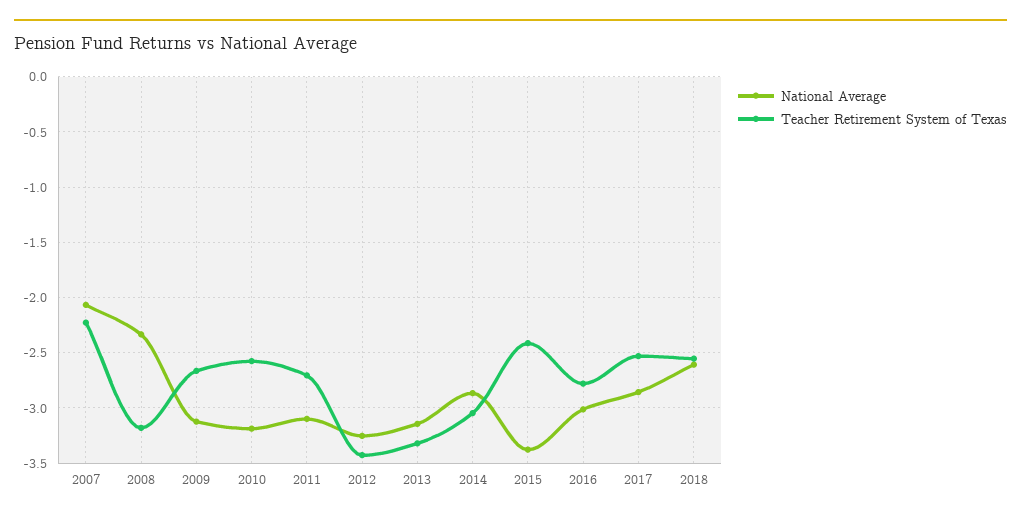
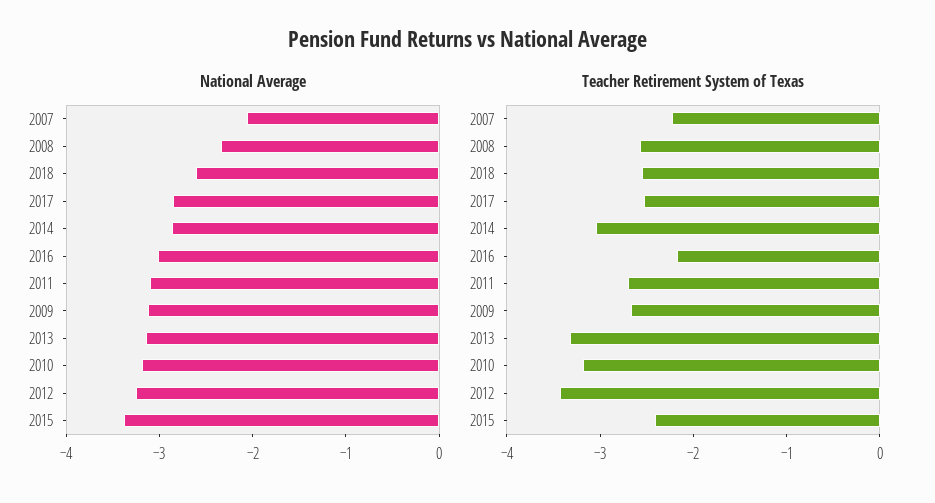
Teacher Retirement System of Texas, 2008: -3.2 -> -2.6
Teacher Retirement System of Texas, 2010: -2.6 -> -3.2
Teacher Retirement System of Texas, 2016: -2.8 -> -2.2

